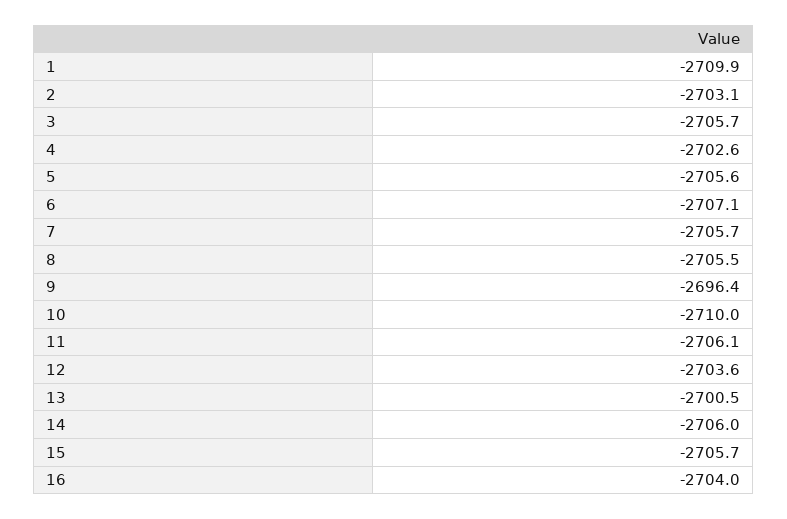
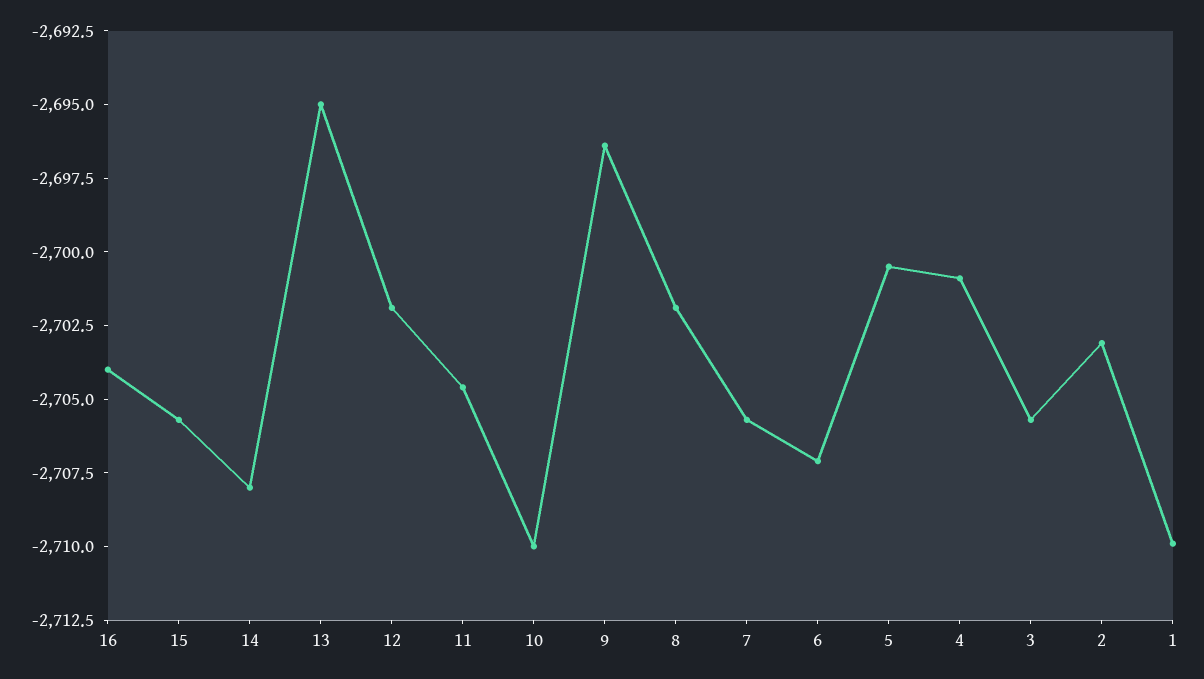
4: -2702.6 -> -2701
5: -2705.6 -> -2700.5
8: -2705.5 -> -2702
11: -2706.1 -> -2704.5
12: -2703.6 -> -2702
13: -2700.5 -> -2695
14: -2706 -> -2708

